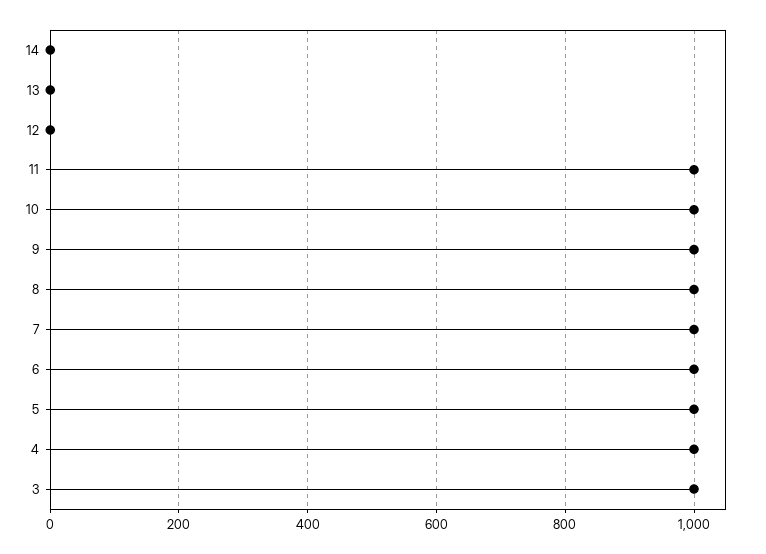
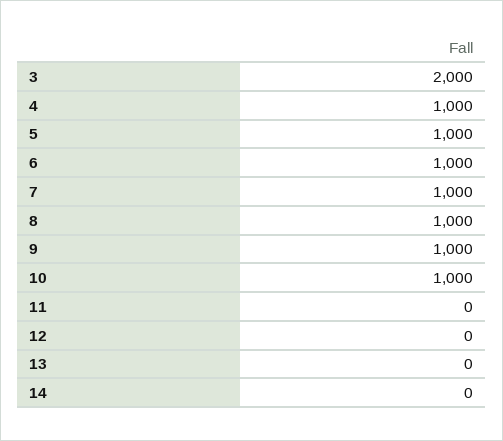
11: 1000 -> 0
3: 1000 -> 2000

